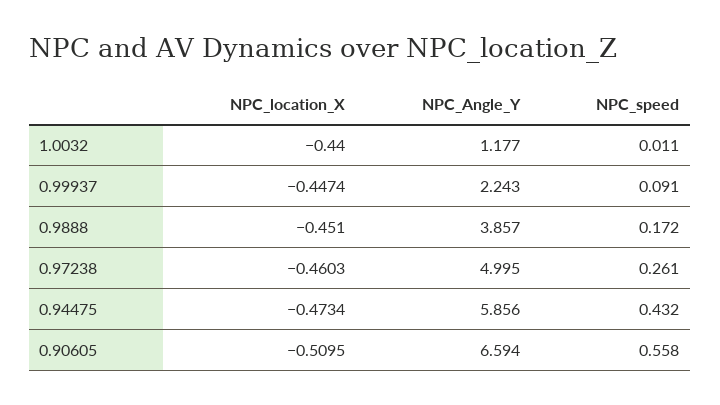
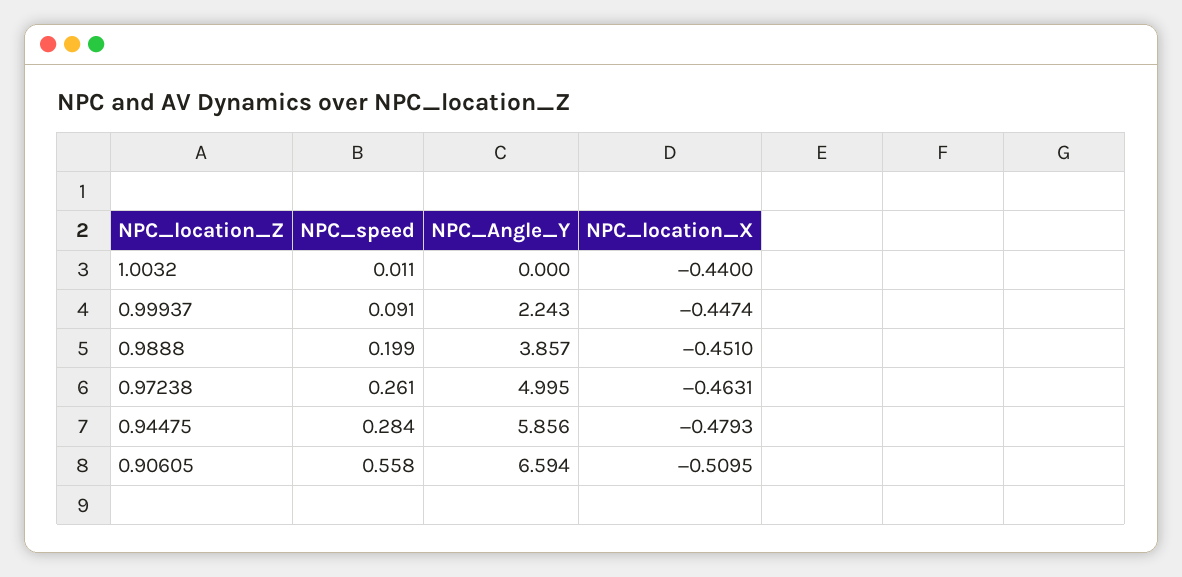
NPC_Angle_Y, 1.0032: 1.177 -> 0
NPC_speed, 0.9888: 0.172 -> 0.199
NPC_location_X, 0.97238: -0.4603 -> -0.4631
NPC_location_X, 0.94475: -0.4734 -> -0.4793
NPC_speed, 0.94475: 0.432 -> 0.284

